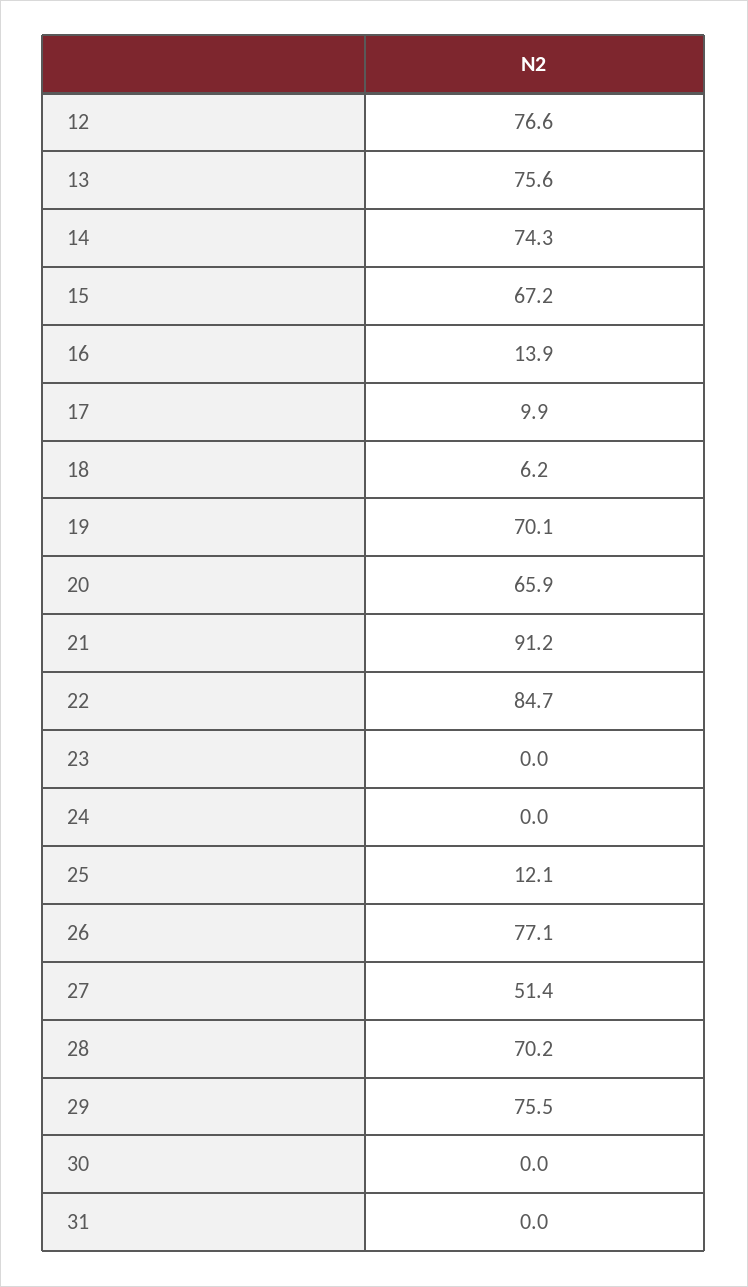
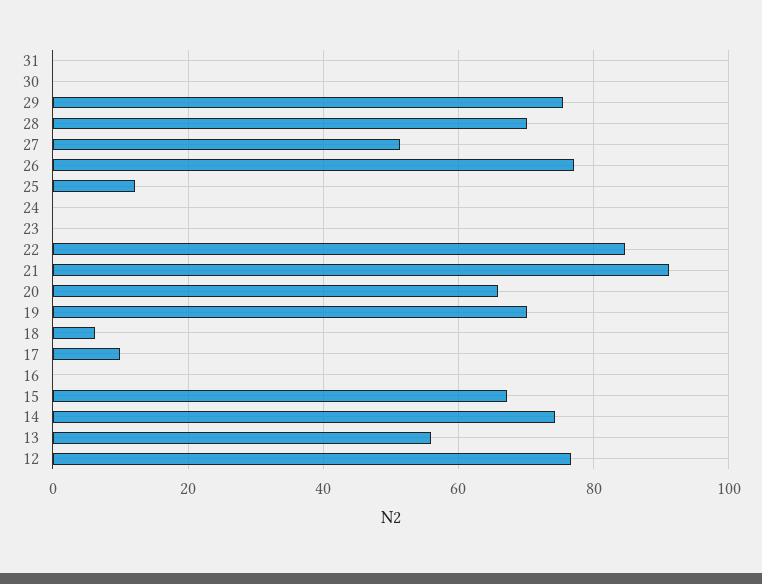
13: 75.6 -> 56
16: 13.9 -> 0

